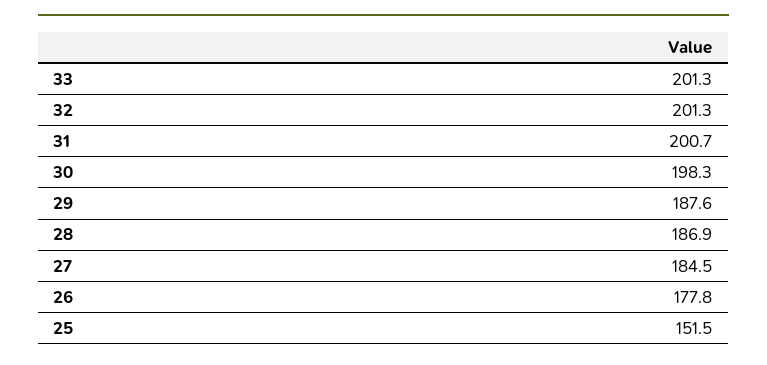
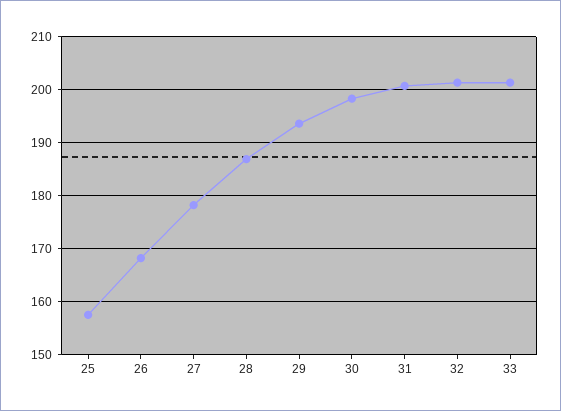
29: 187.6 -> 194
27: 184.5 -> 178
26: 177.8 -> 168
25: 151.5 -> 158

